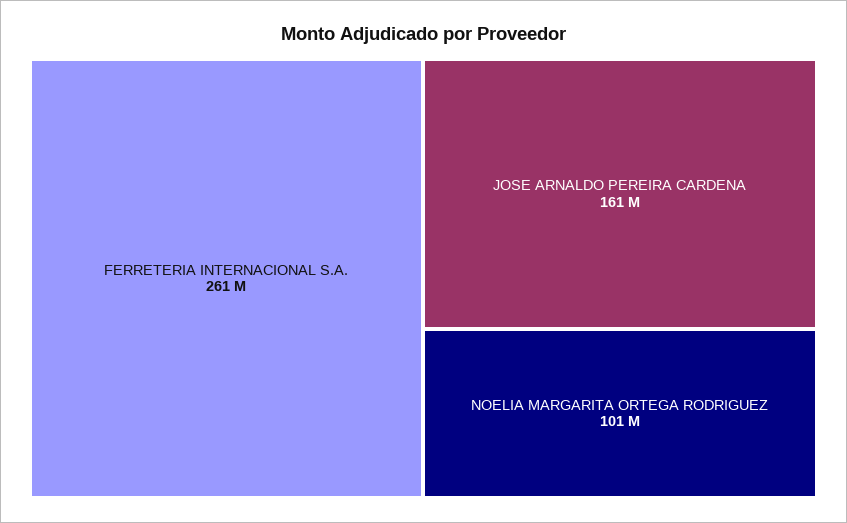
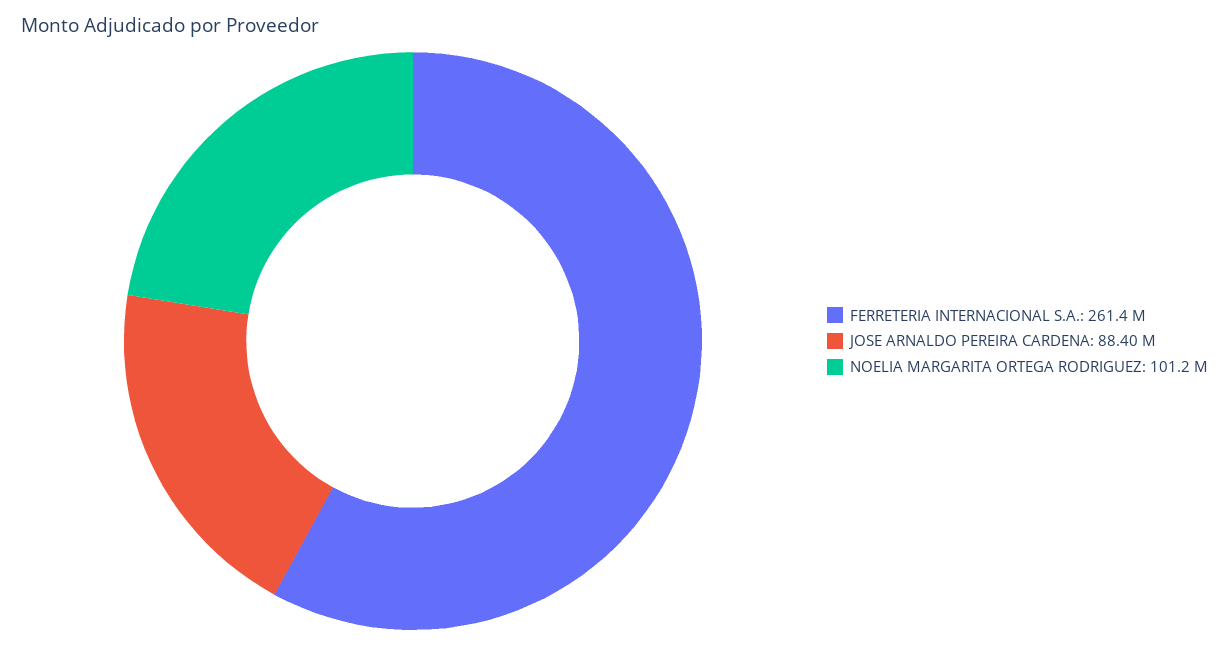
JOSE ARNALDO PEREIRA CARDENA: 161000000 -> 88400000

